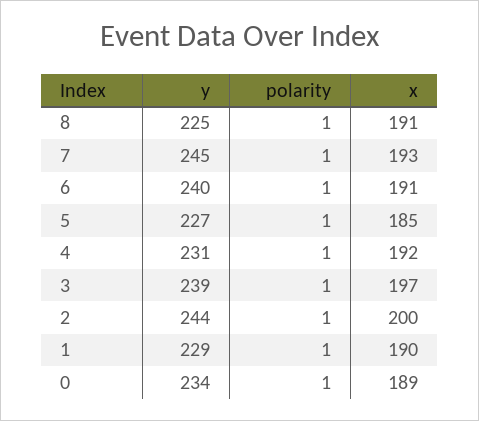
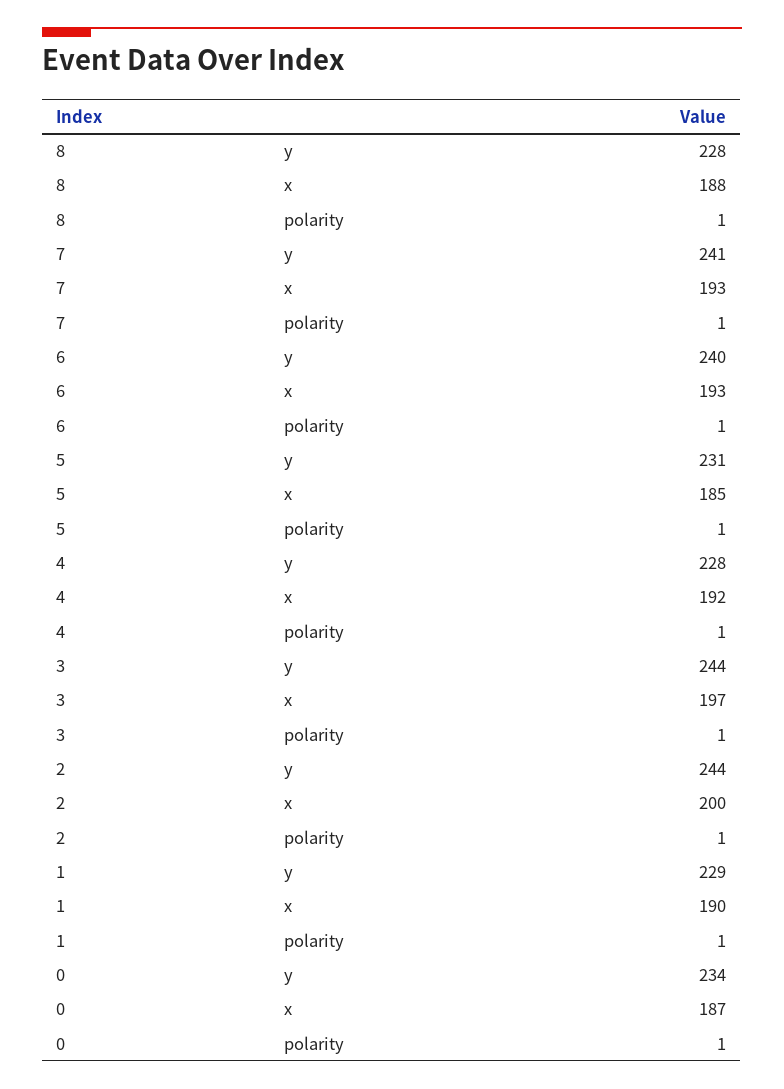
y, 8: 225 -> 228
x, 8: 191 -> 188
y, 7: 245 -> 241
x, 6: 191 -> 193
y, 5: 227 -> 231
y, 4: 231 -> 228
y, 3: 239 -> 244
x, 0: 189 -> 187

